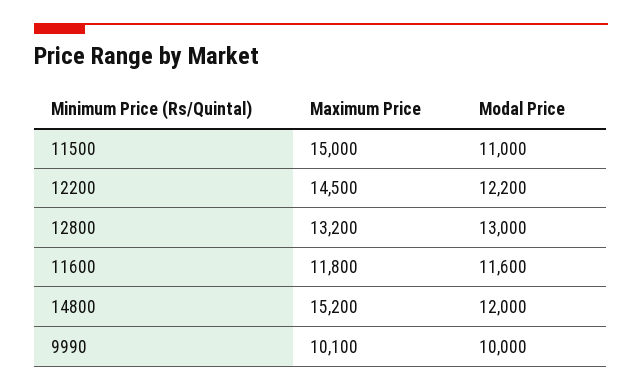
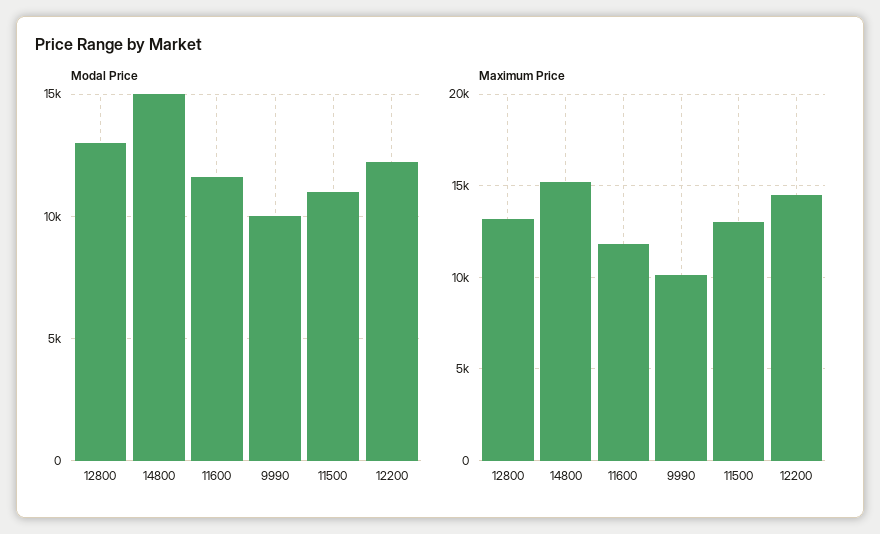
Maximum Price, 11500: 15000 -> 13000
Modal Price, 14800: 12000 -> 15000

